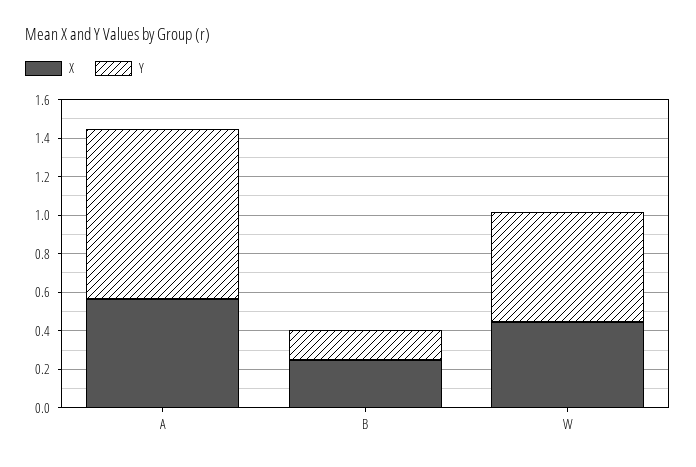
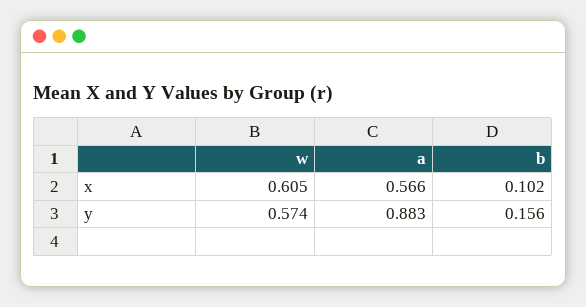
X, B: 0.25 -> 0.102
X, W: 0.45 -> 0.605

